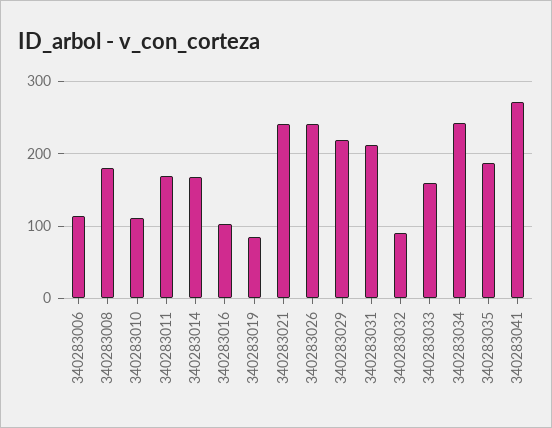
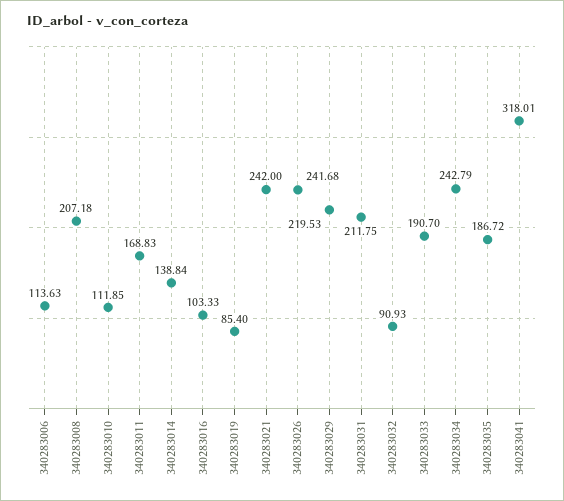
340283008: 180 -> 207.18
340283014: 170 -> 138.84
340283033: 160 -> 190.7
340283041: 270 -> 318.01

